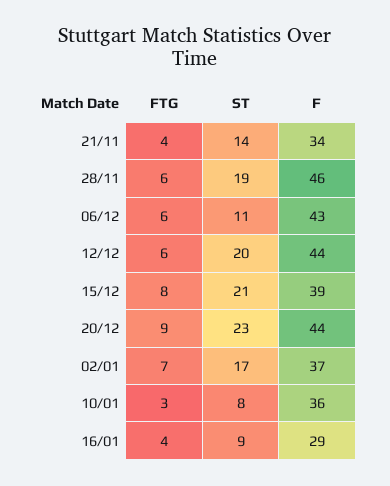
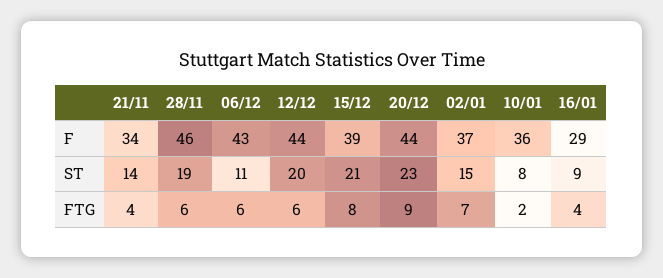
ST, 02/01: 17 -> 15
FTG, 10/01: 3 -> 2

